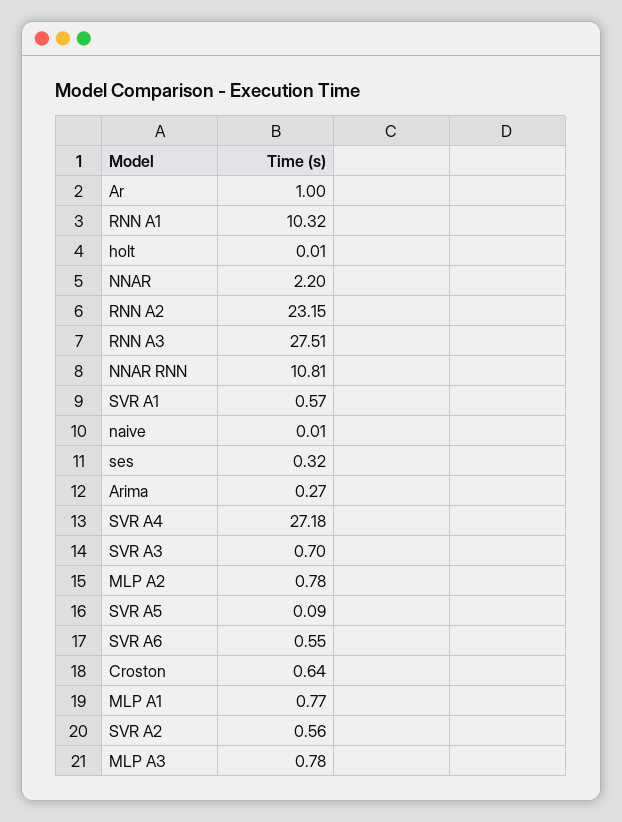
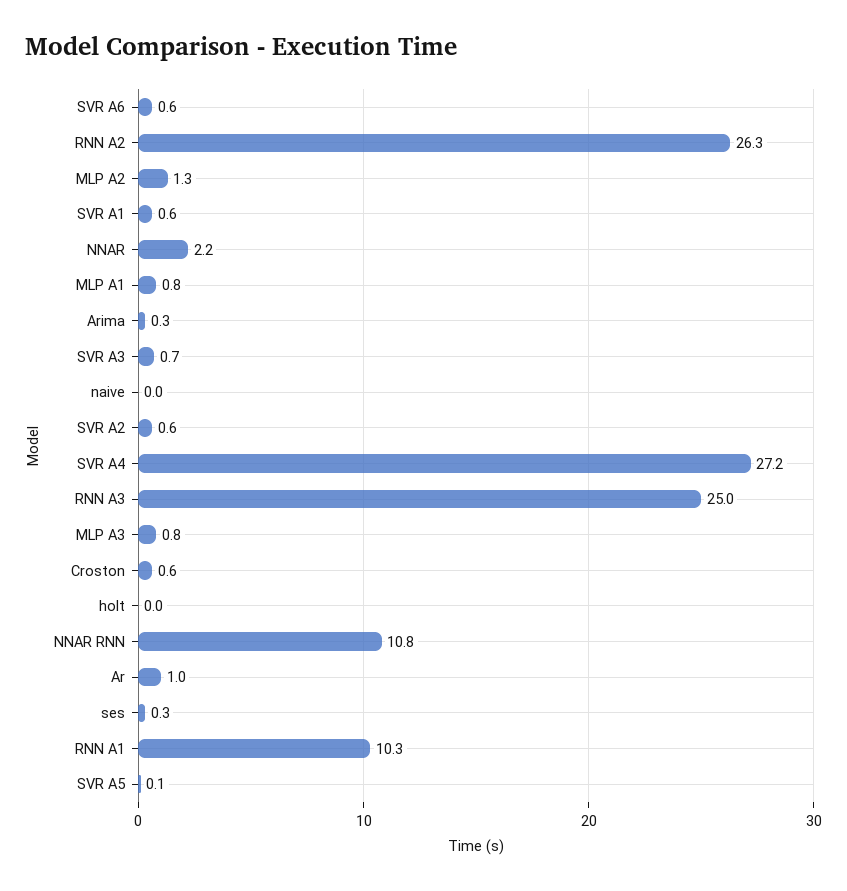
RNN A2: 23.15 -> 26.3
RNN A3: 27.51 -> 25
MLP A2: 0.78 -> 1.3

